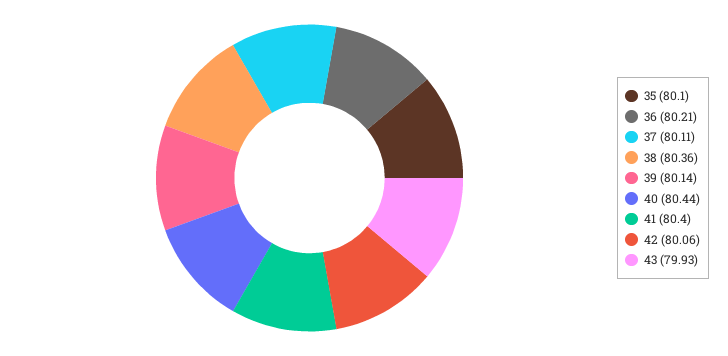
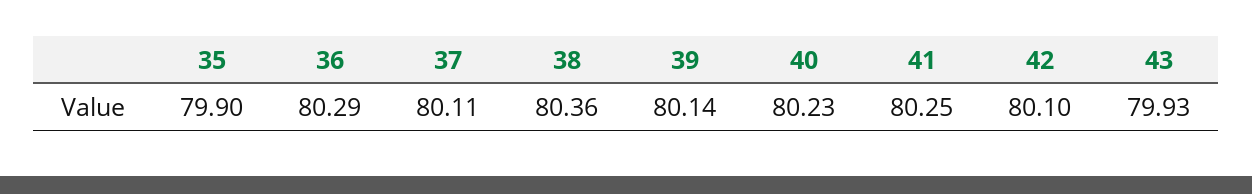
35: 80.1 -> 79.9
36: 80.21 -> 80.29
40: 80.44 -> 80.23
41: 80.4 -> 80.25
42: 80.06 -> 80.1

